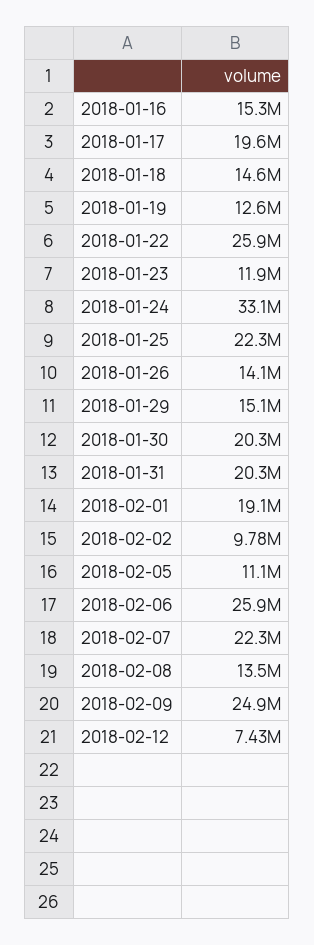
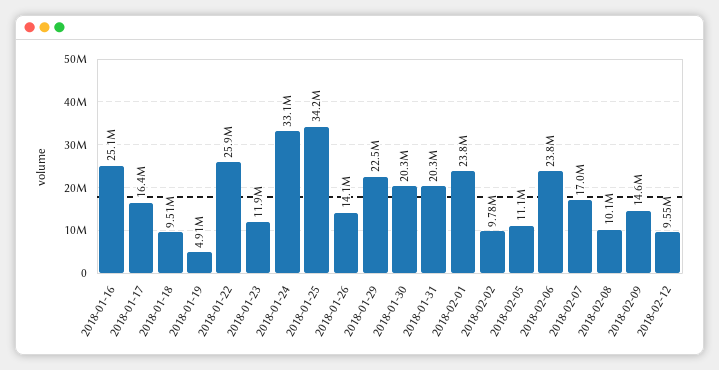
2018-01-16: 15300000 -> 25100000
2018-01-17: 19600000 -> 16400000
2018-01-18: 14600000 -> 9510000
2018-01-19: 12600000 -> 4910000
2018-01-25: 22300000 -> 34200000
2018-01-29: 15100000 -> 22500000
2018-02-01: 19100000 -> 23800000
2018-02-06: 25900000 -> 23800000
2018-02-07: 22300000 -> 17000000
2018-02-08: 13500000 -> 10100000
2018-02-09: 24900000 -> 14600000
2018-02-12: 7430000 -> 9550000

